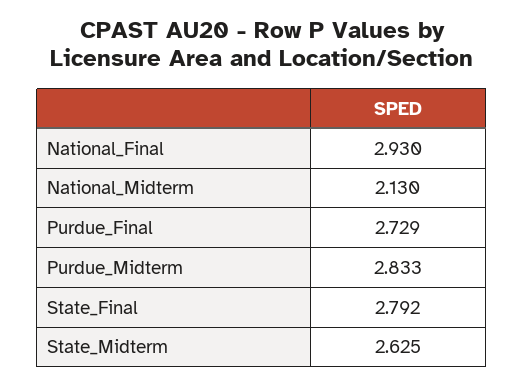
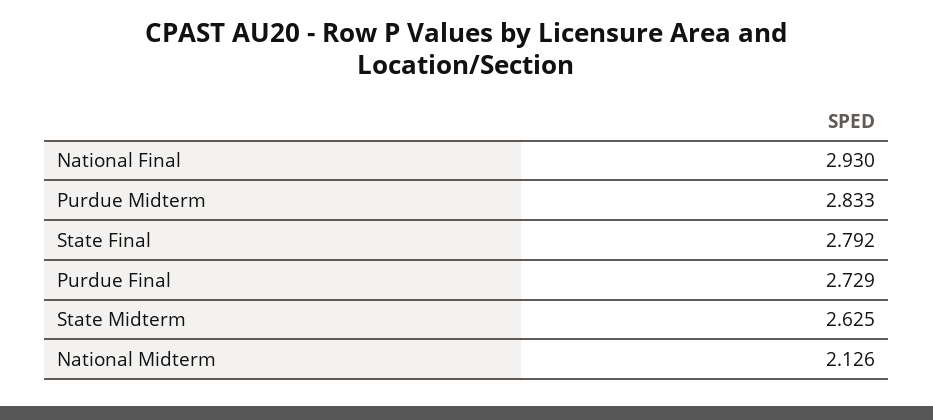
National_Midterm: 2.13 -> 2.126

